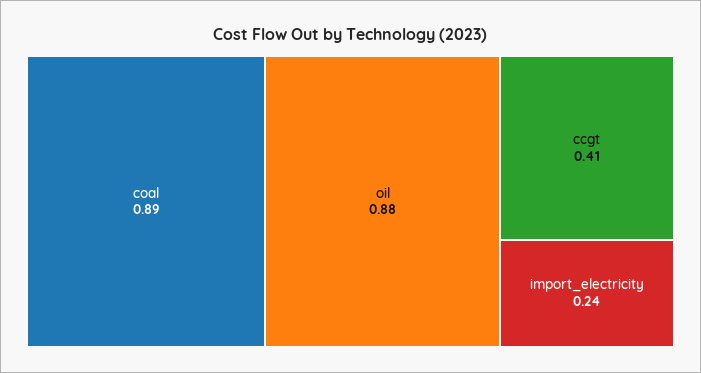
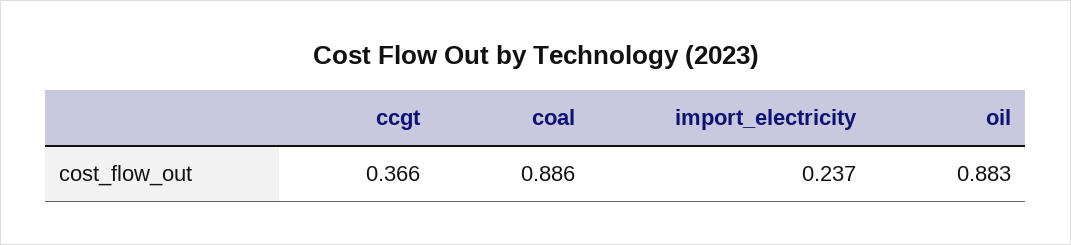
ccgt: 0.41 -> 0.366

